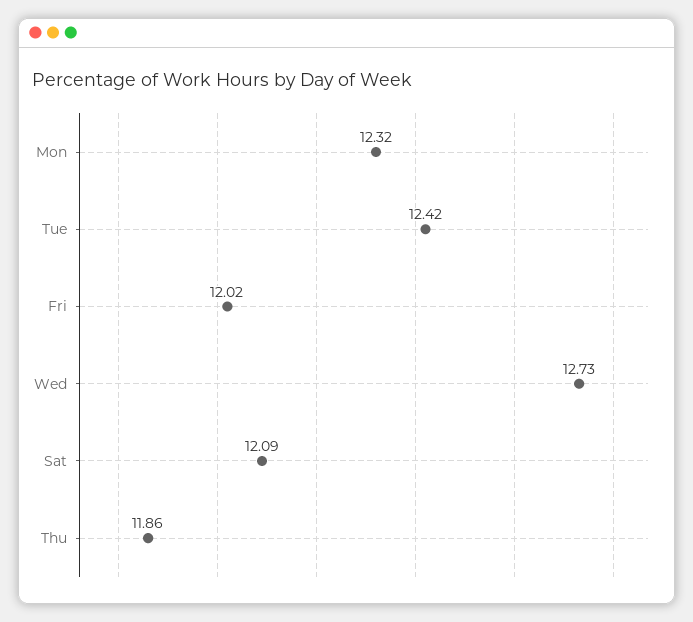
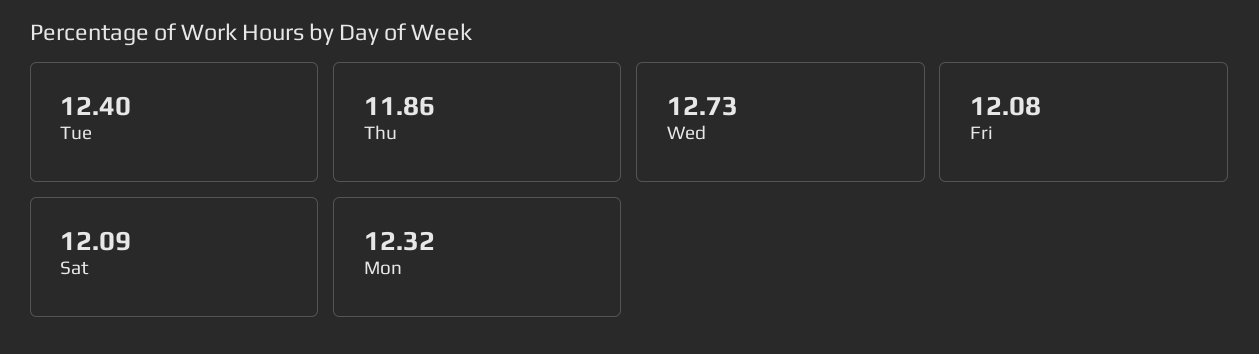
Tue: 12.42 -> 12.4
Fri: 12.02 -> 12.08

